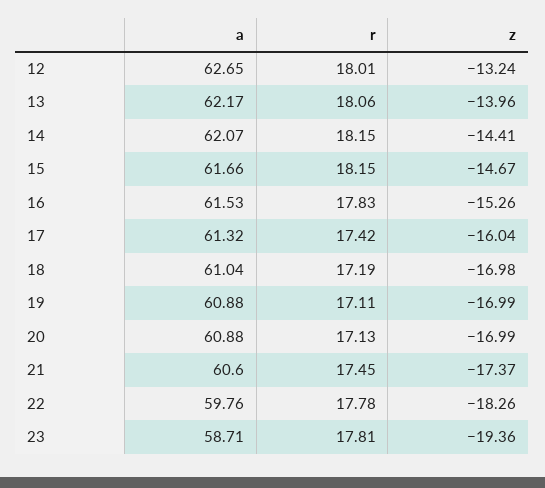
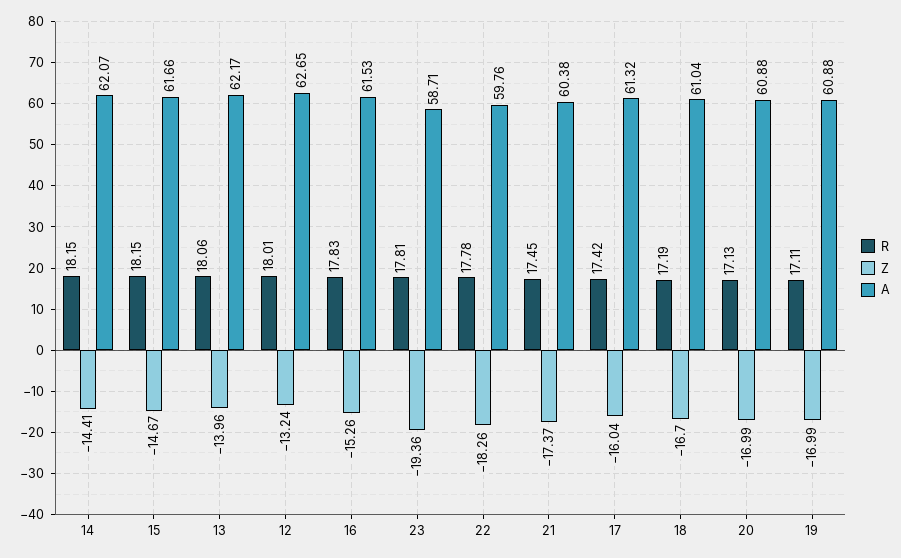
z, 18: -16.98 -> -16.7
a, 21: 60.6 -> 60.38

